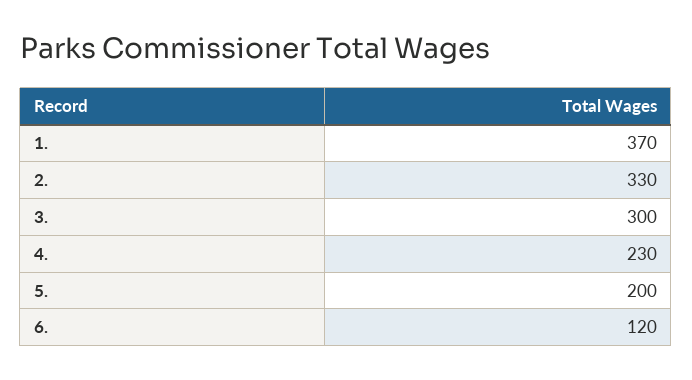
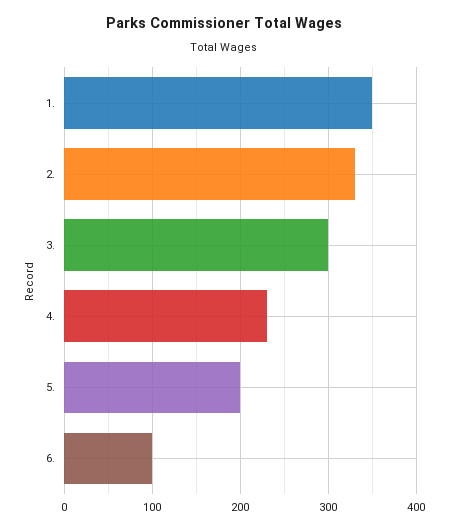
1.: 370 -> 350
6.: 120 -> 100

